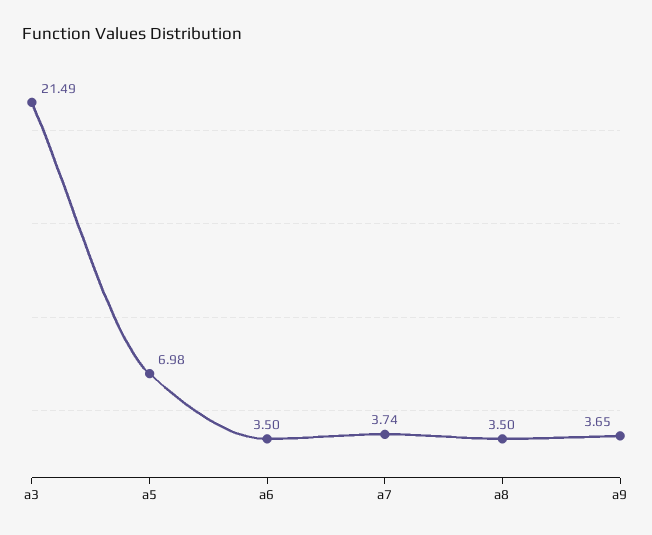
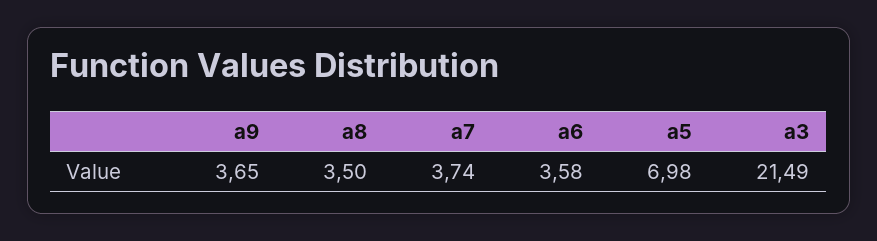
a6: 3.5 -> 3.58

